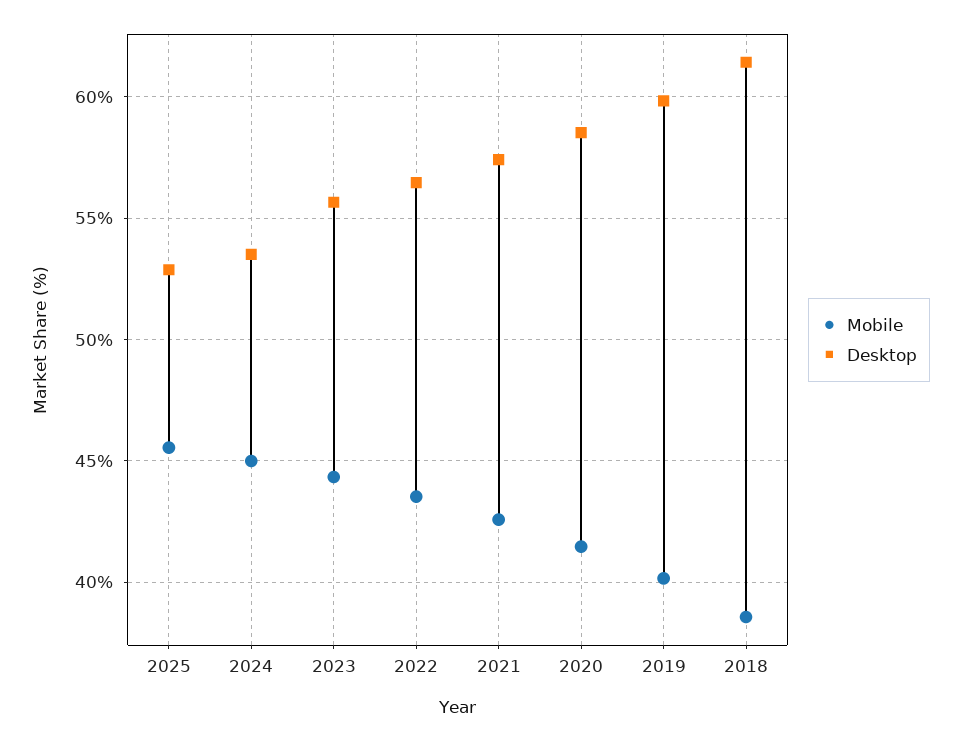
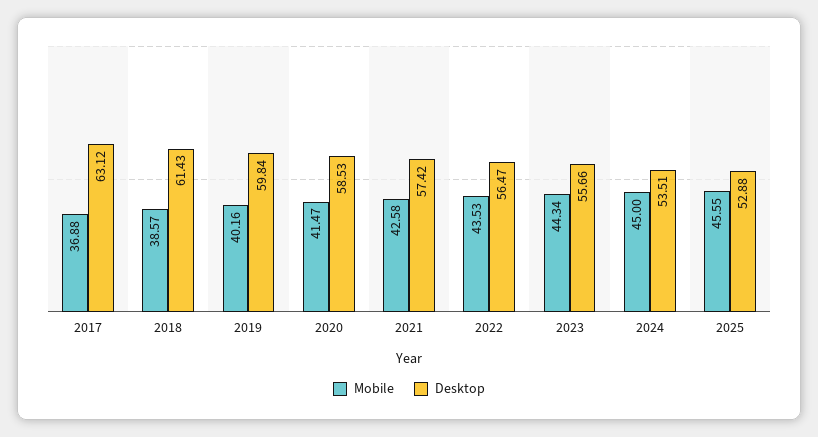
Mobile, 2017: none -> 36.88
Desktop, 2017: none -> 63.12

